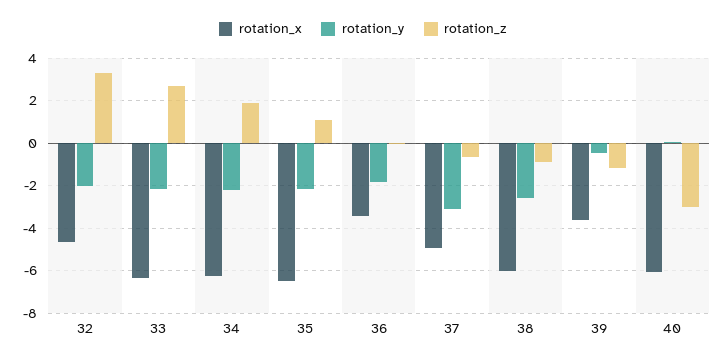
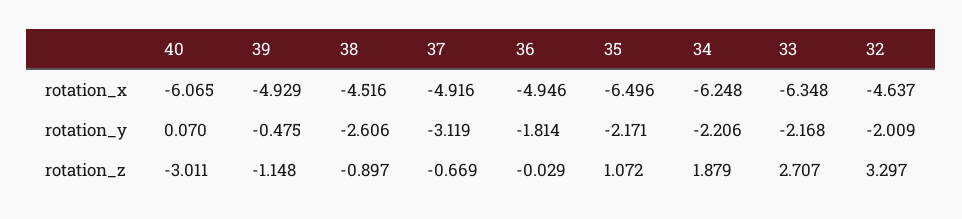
rotation_x, 36: -3.5 -> -4.946
rotation_x, 38: -6 -> -4.516
rotation_x, 39: -3.5 -> -4.929

